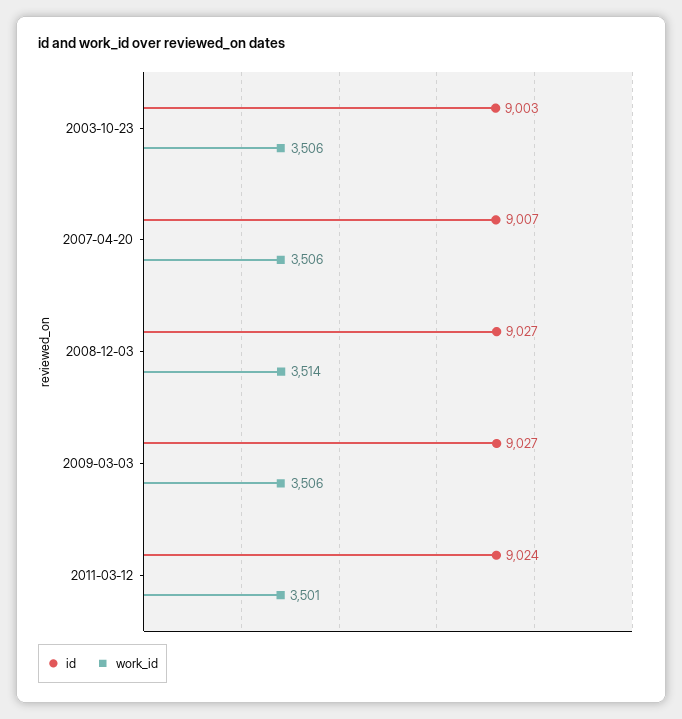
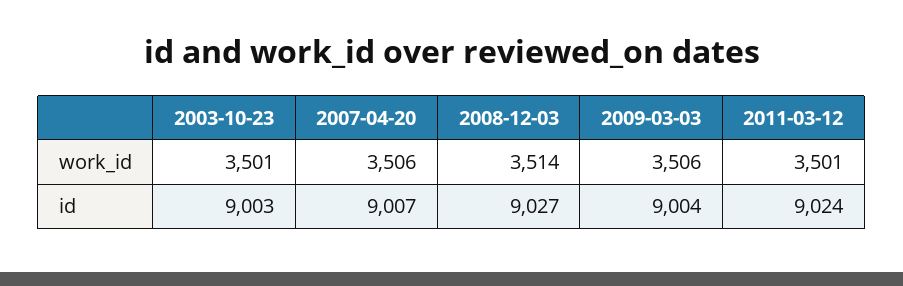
work_id, 2003-10-23: 3506 -> 3501
id, 2009-03-03: 9027 -> 9004

